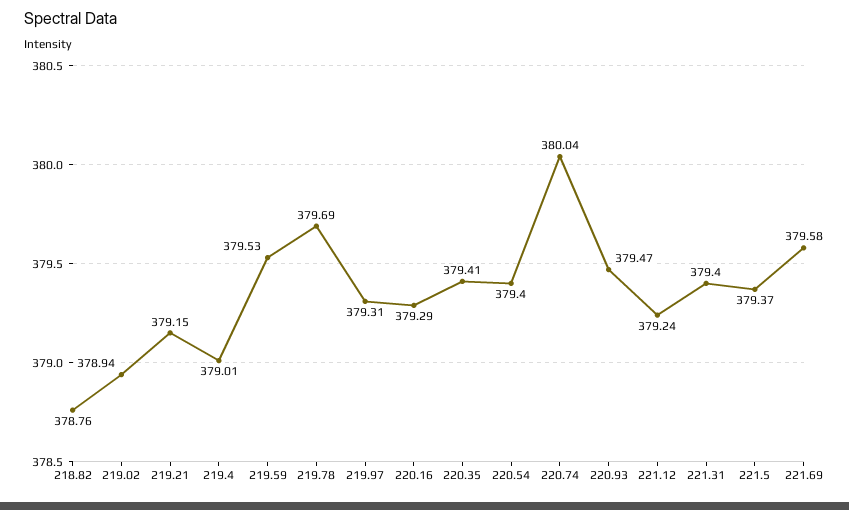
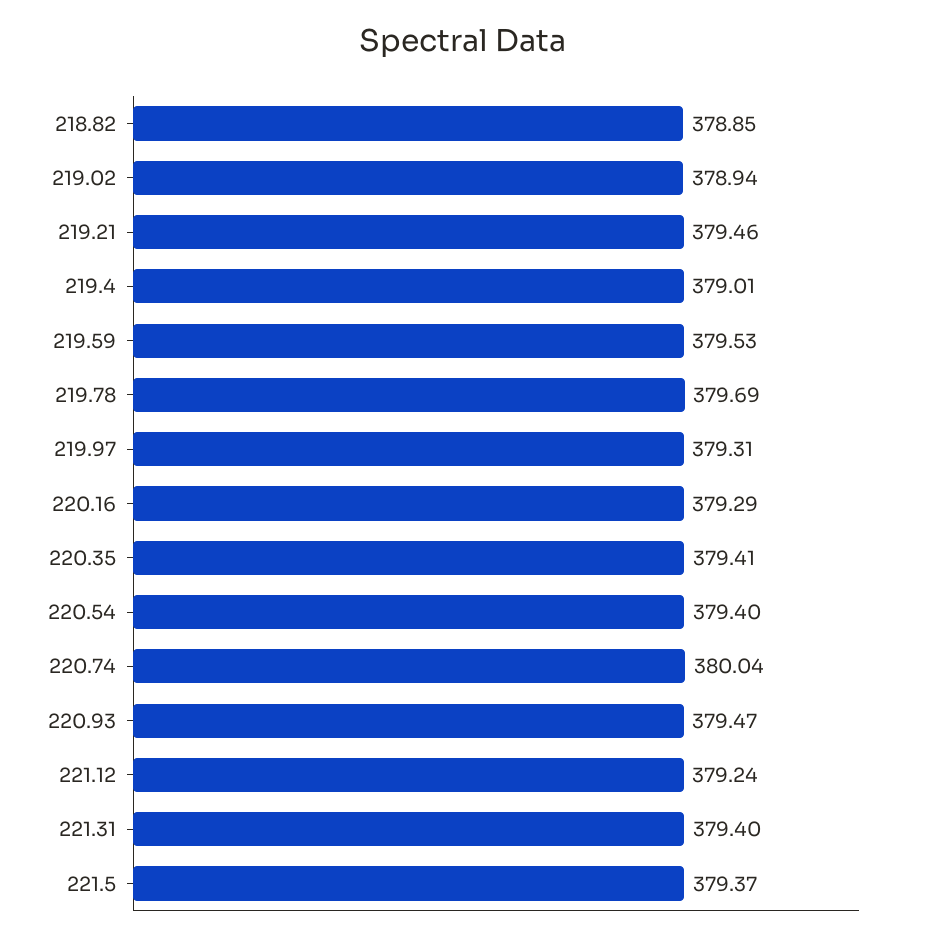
218.82: 378.76 -> 378.85
219.21: 379.15 -> 379.46
221.69: 379.58 -> none

